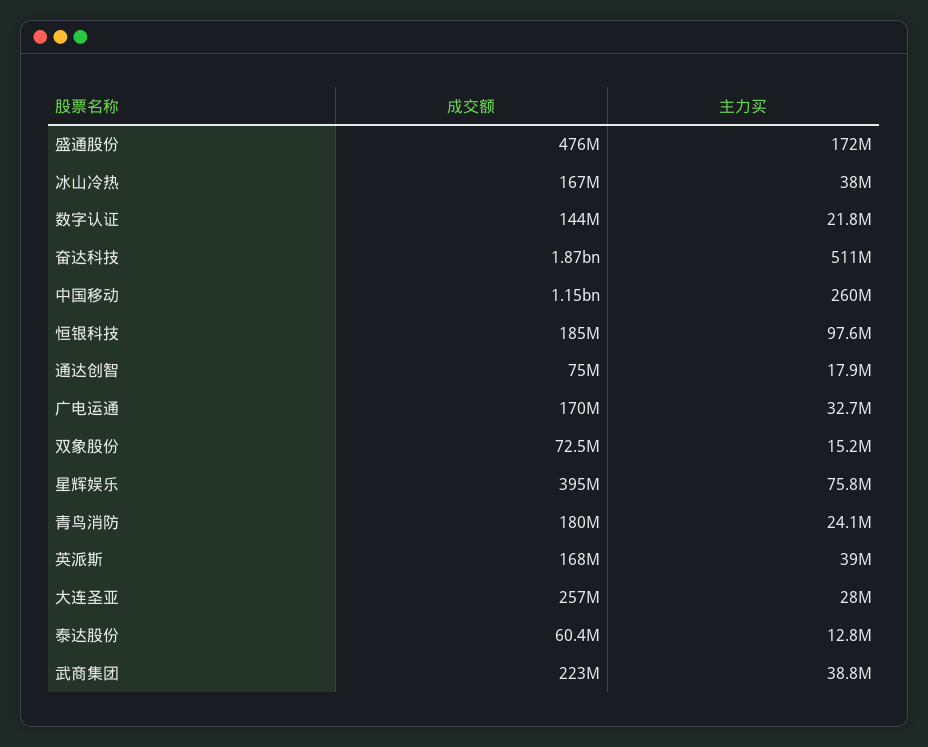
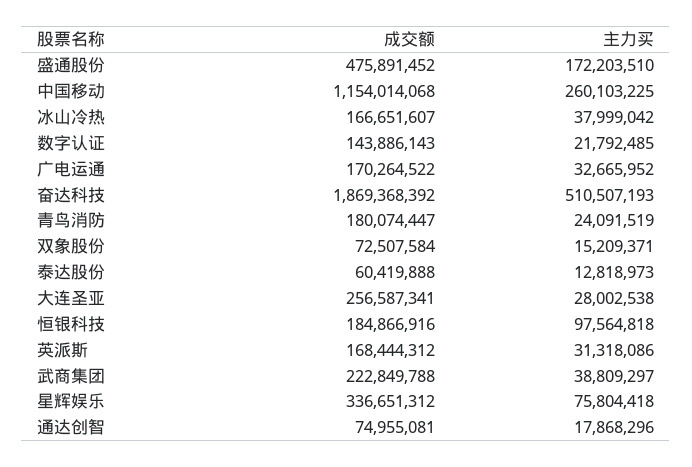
成交额, 星辉娱乐: 395000000 -> 336651312
主力买, 英派斯: 39000000 -> 31318086

